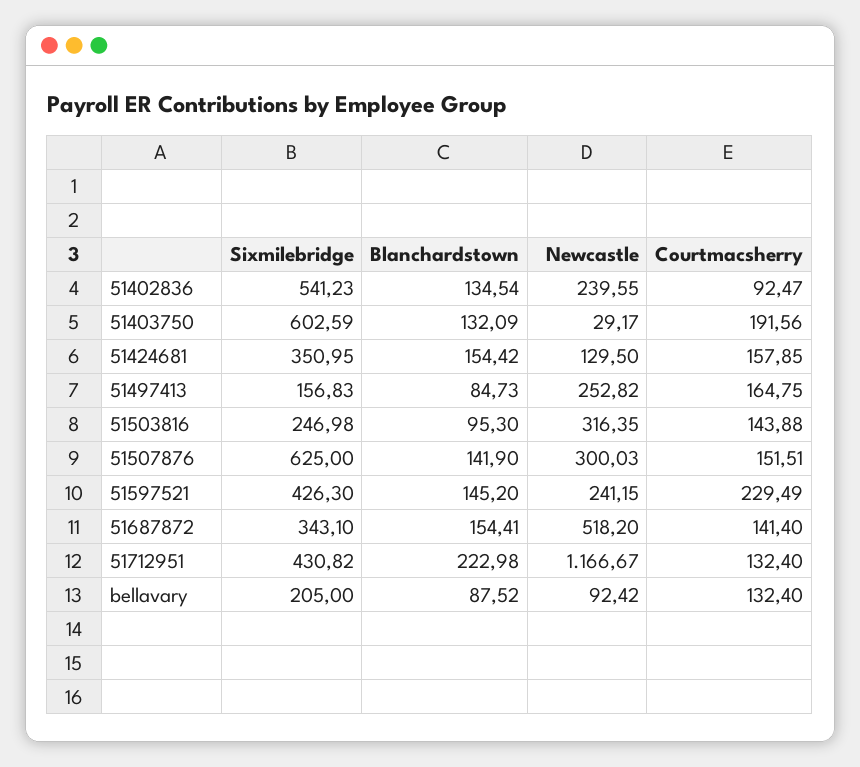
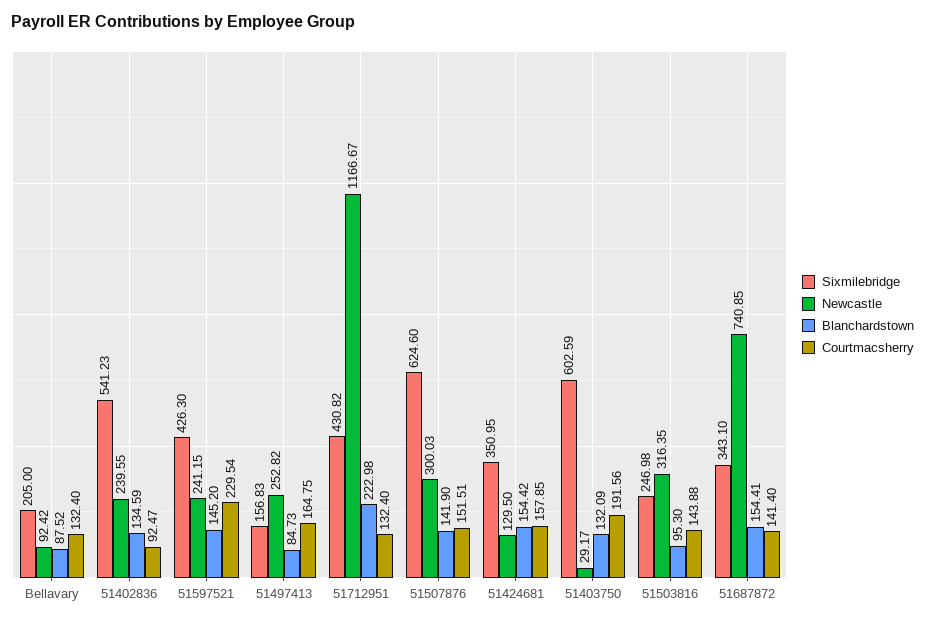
Blanchardstown, 51402836: 134.54 -> 134.59
Sixmilebridge, 51507876: 625 -> 624.6
Courtmacsherry, 51597521: 229.49 -> 229.54
Newcastle, 51687872: 518.2 -> 740.85

